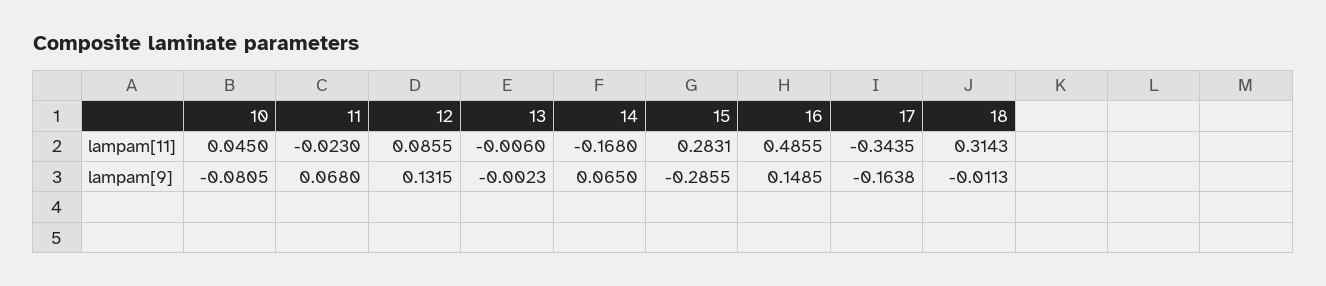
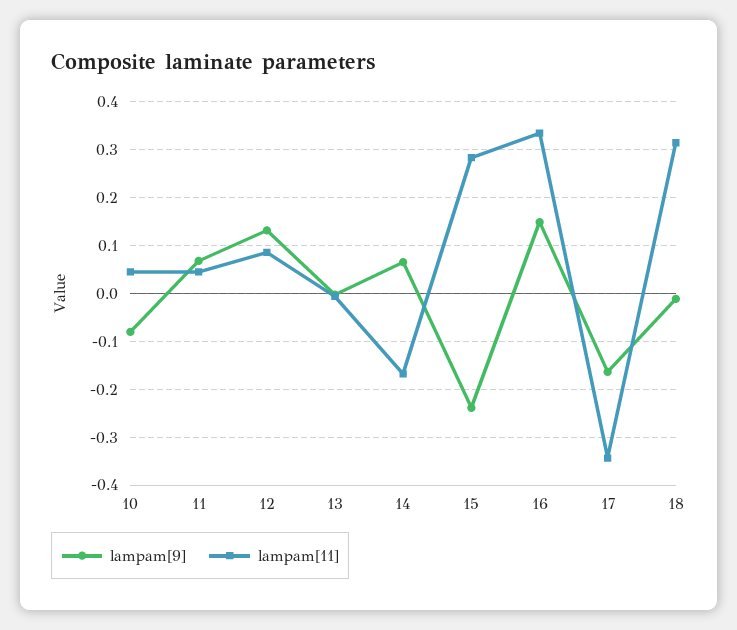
lampam[11], 11: -0.023 -> 0.04
lampam[11], 16: 0.4855 -> 0.34
lampam[9], 15: -0.2855 -> -0.24

